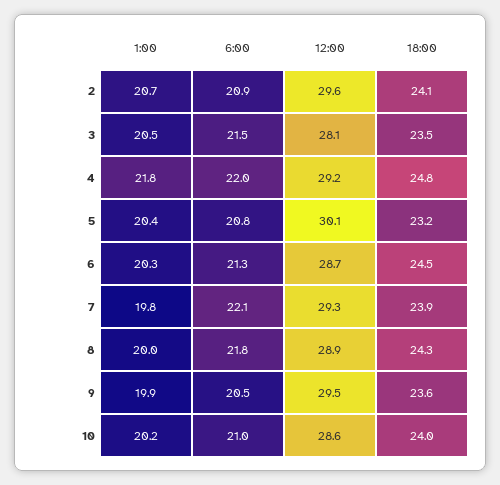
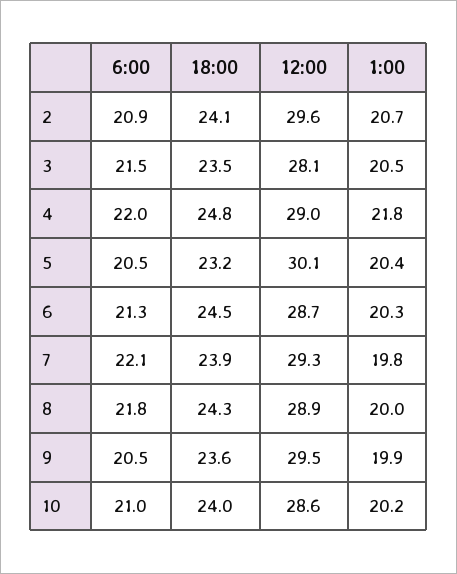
12:00, 4: 29.2 -> 29
6:00, 5: 20.8 -> 20.5

